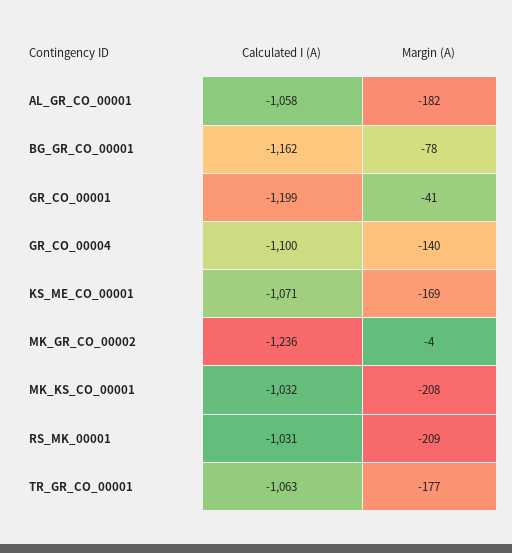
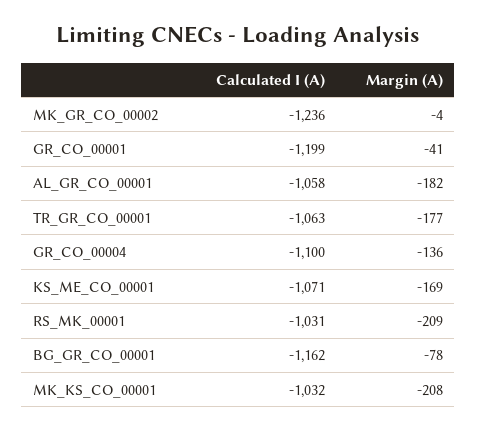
Margin (A), GR_CO_00004: -140 -> -136

